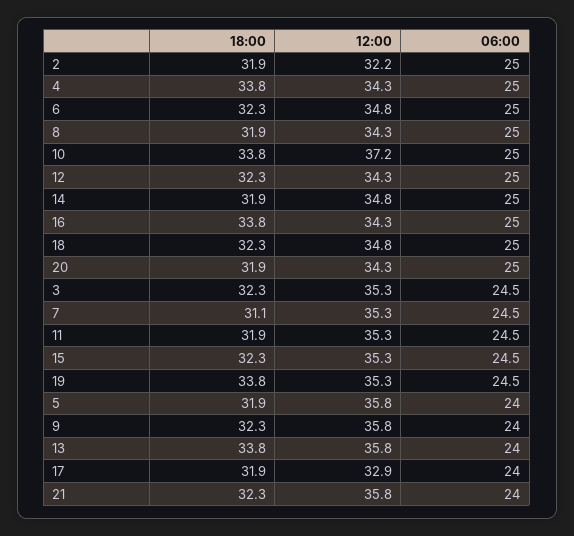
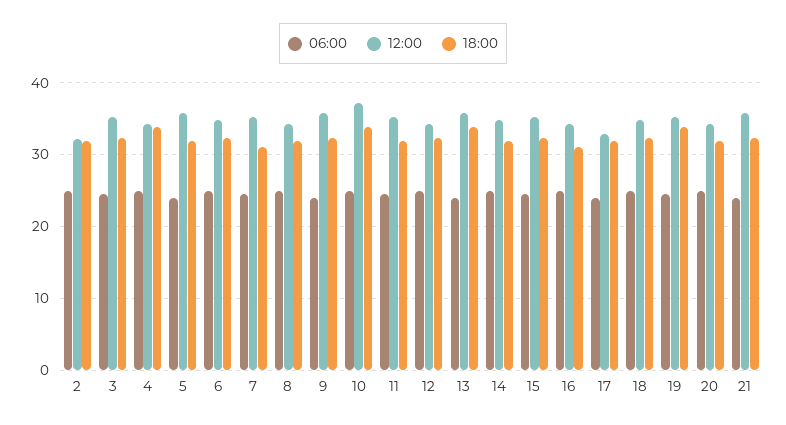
18:00, 16: 33.8 -> 31

